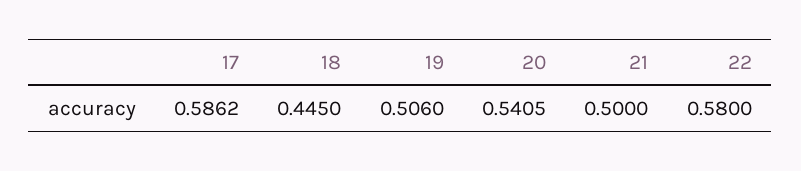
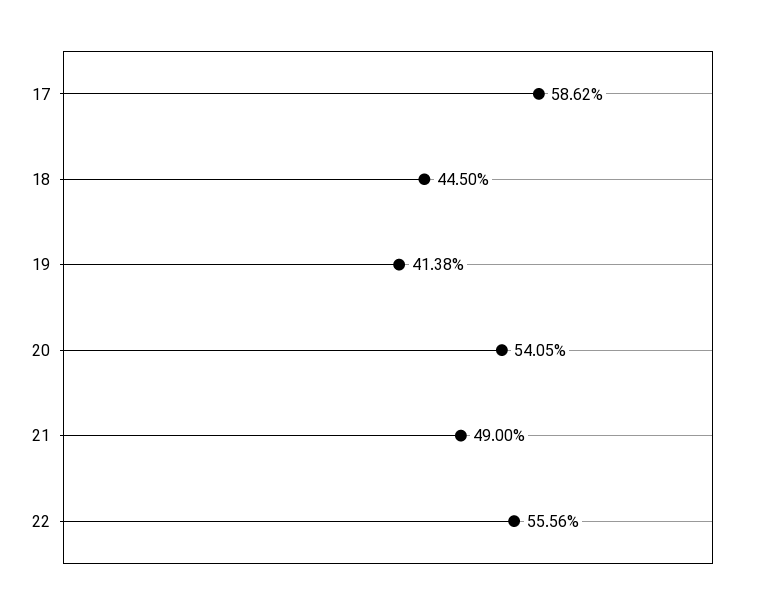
19: 0.506 -> 0.4138
21: 0.5 -> 0.49
22: 0.58 -> 0.5556

